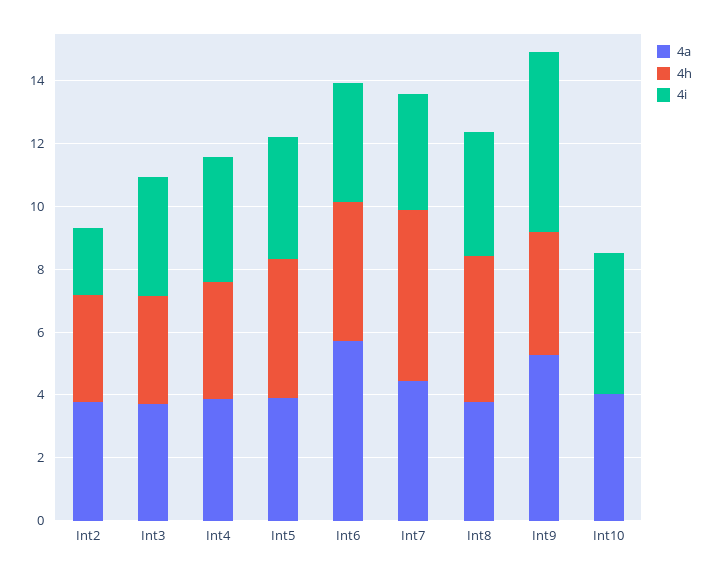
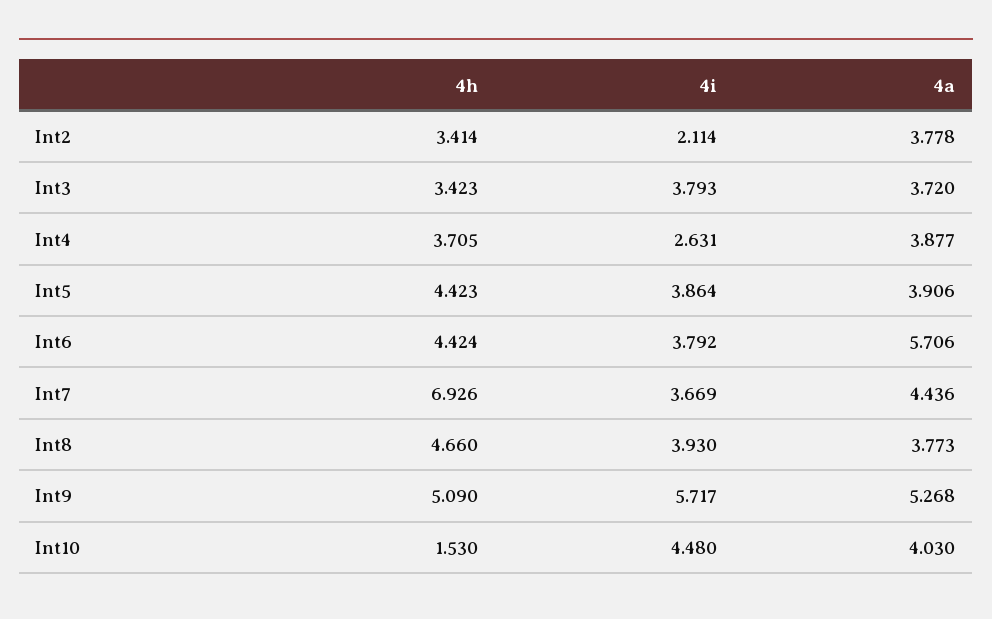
4i, Int4: 4 -> 2.631
4h, Int7: 5.5 -> 6.926
4h, Int9: 4 -> 5.09
4h, Int10: 0 -> 1.53

